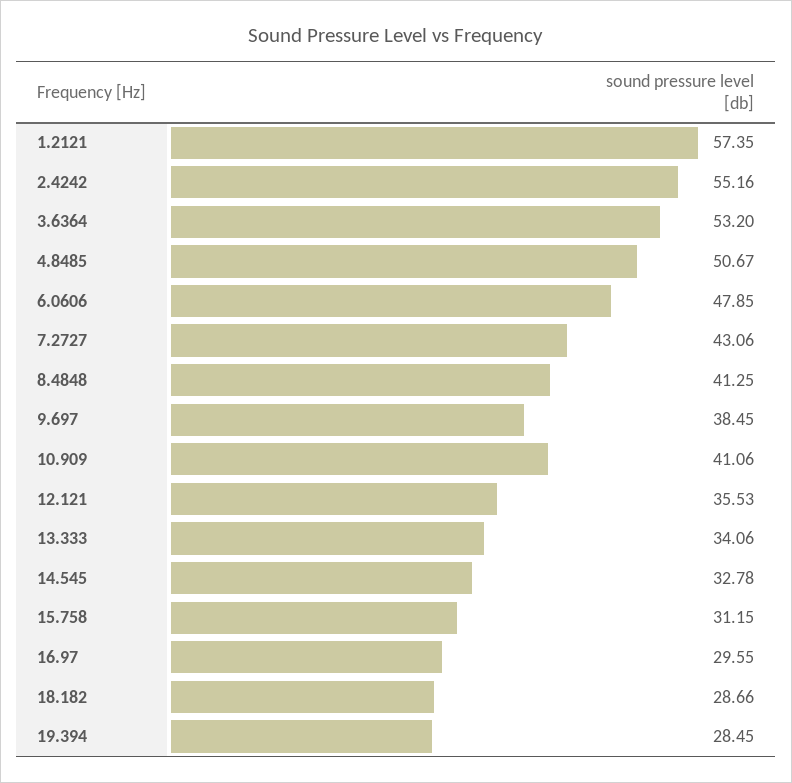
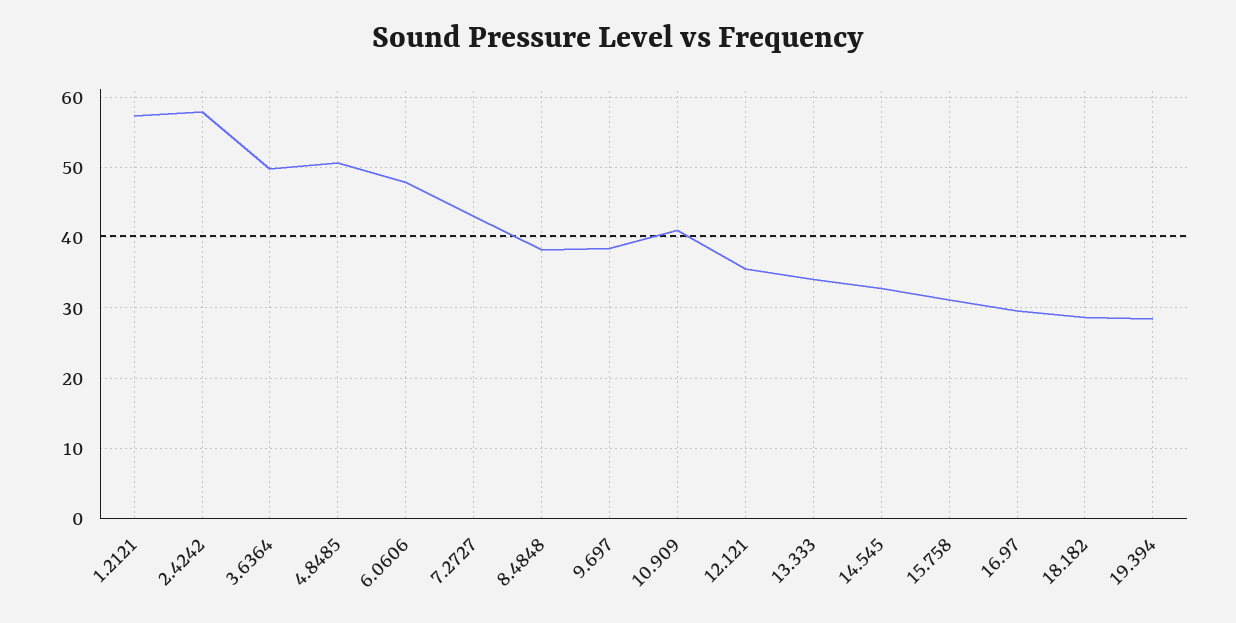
2.4242: 55.16 -> 58
3.6364: 53.2 -> 50
8.4848: 41.25 -> 38

